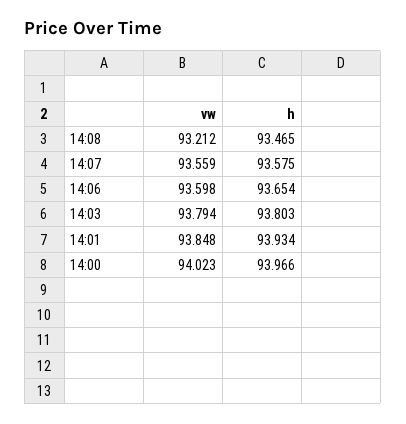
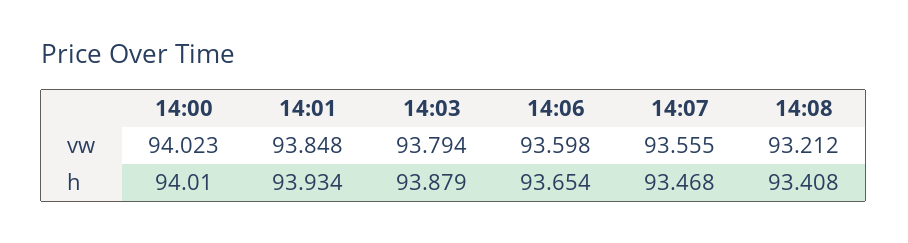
h, 14:08: 93.465 -> 93.408
vw, 14:07: 93.559 -> 93.555
h, 14:07: 93.575 -> 93.468
h, 14:03: 93.803 -> 93.879
h, 14:00: 93.966 -> 94.01

